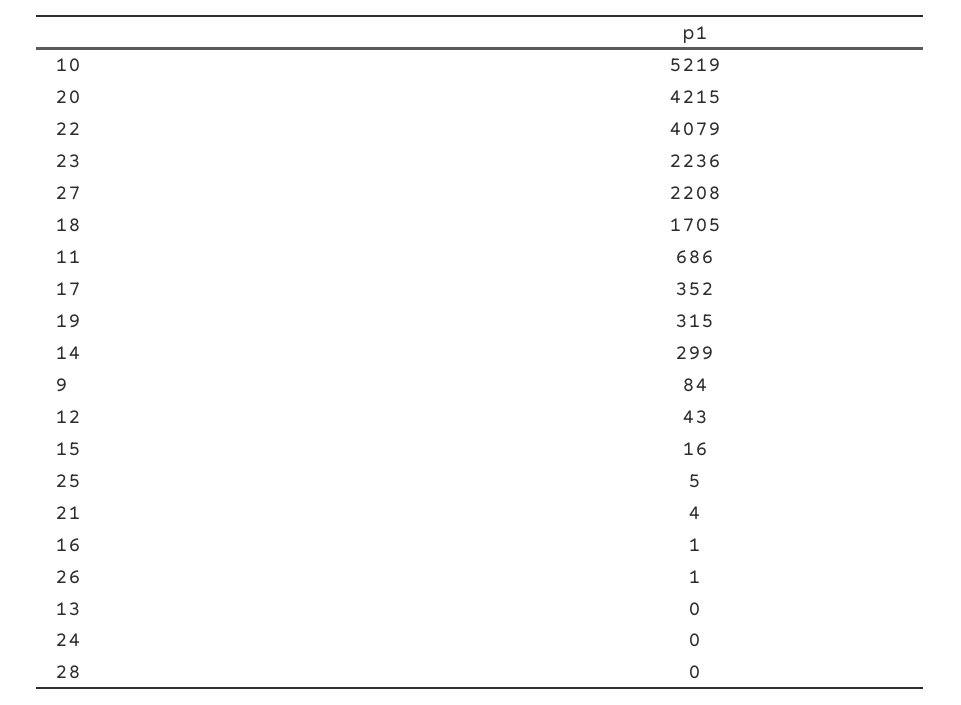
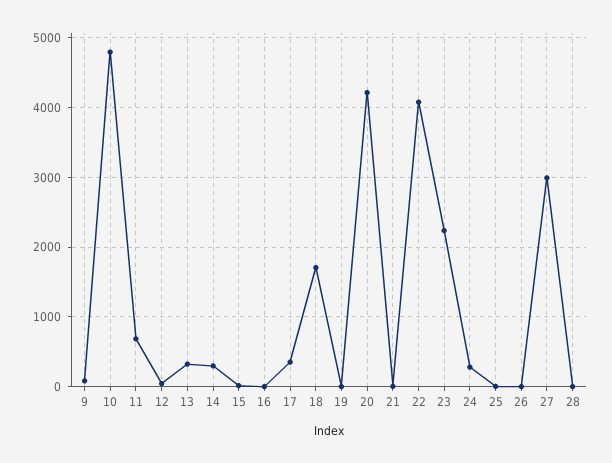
10: 5219 -> 4800
27: 2208 -> 3000
19: 315 -> 0
13: 0 -> 300
24: 0 -> 300

